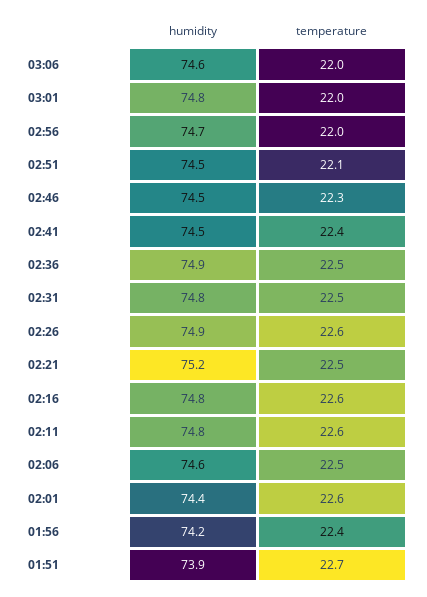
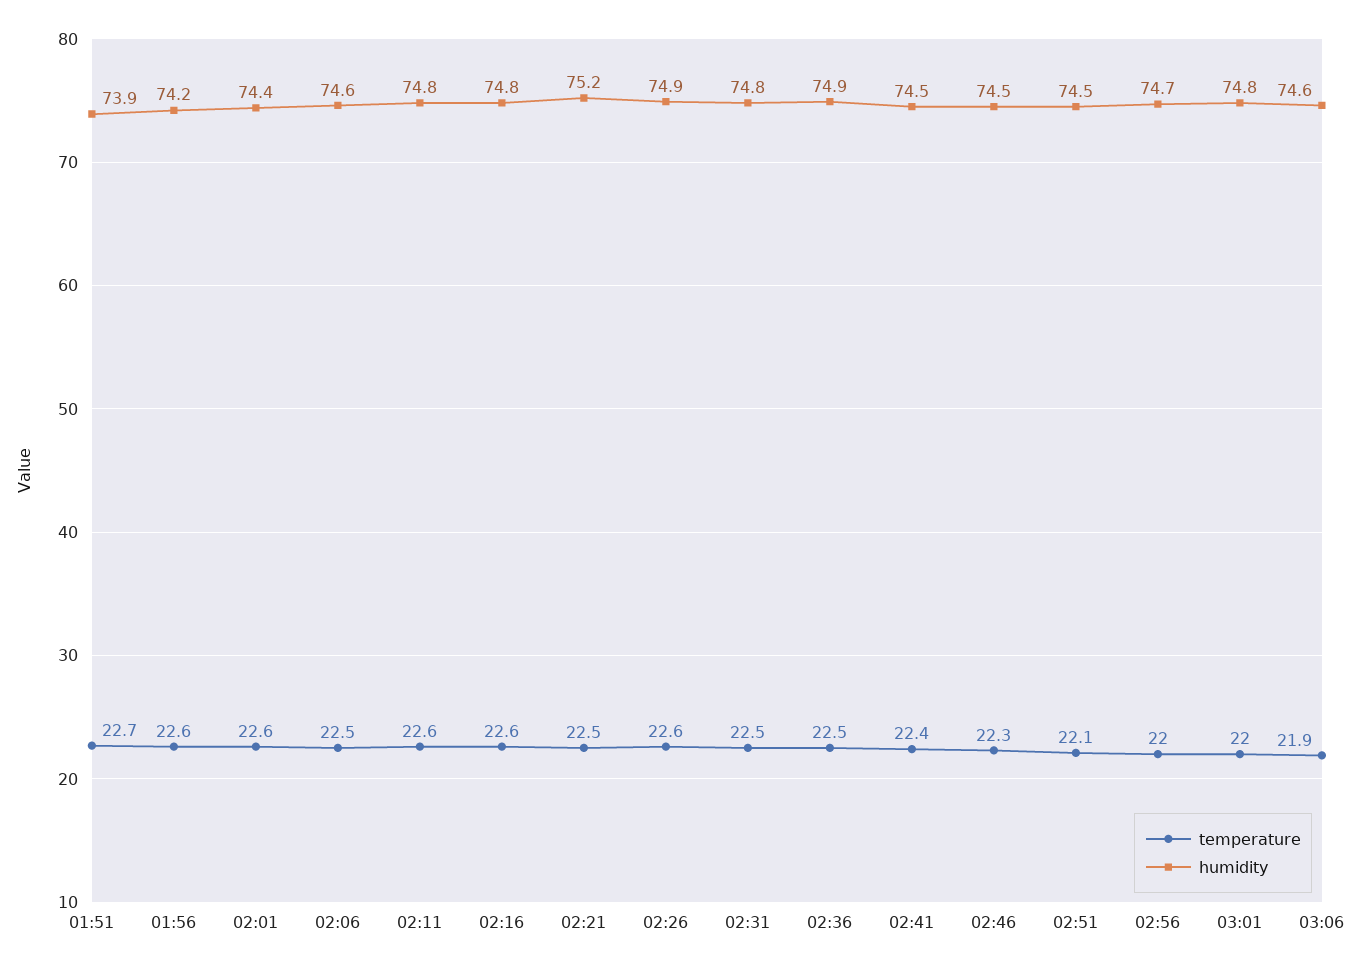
temperature, 03:06: 22 -> 21.9
temperature, 01:56: 22.4 -> 22.6

